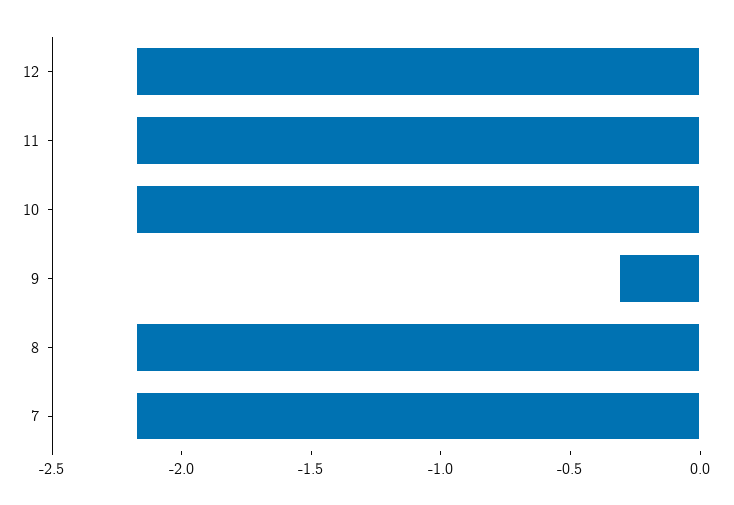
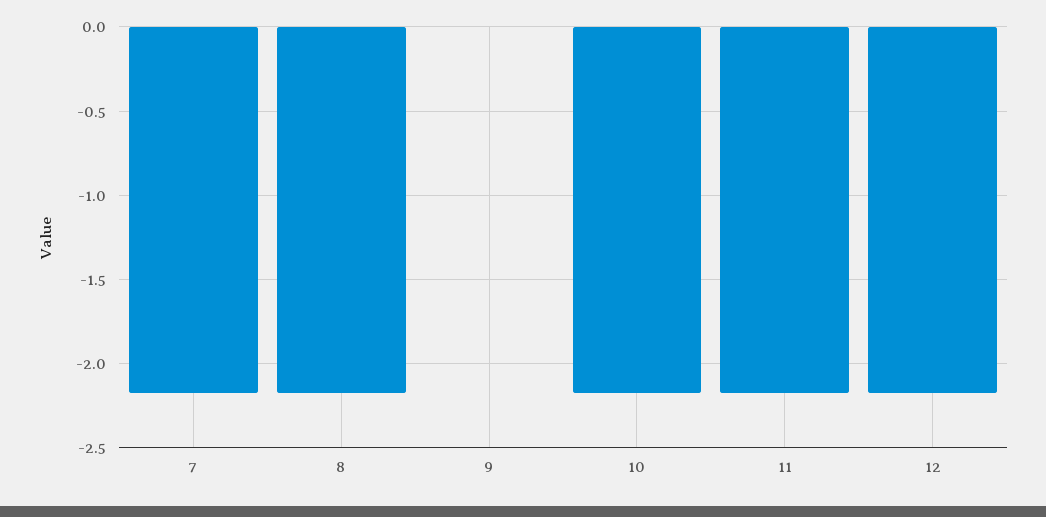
9: -0.3 -> 0

